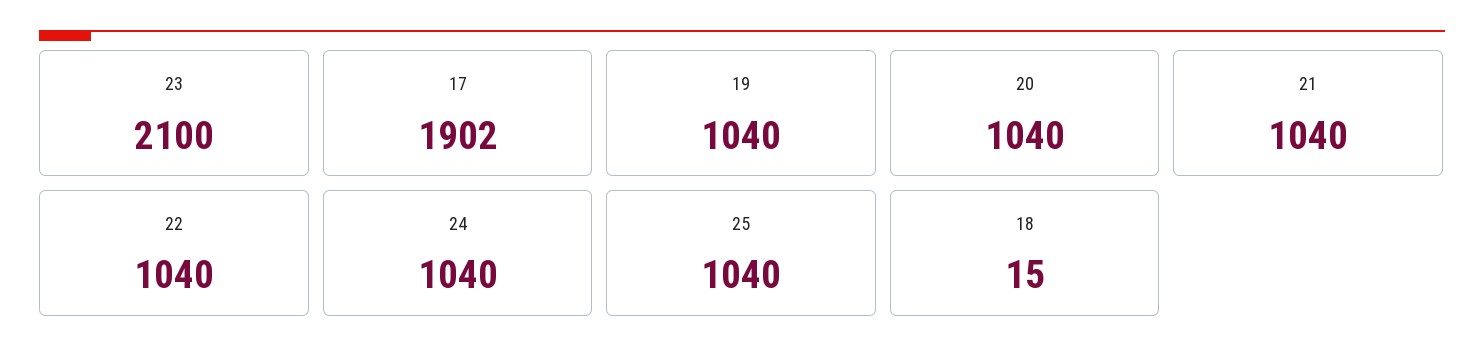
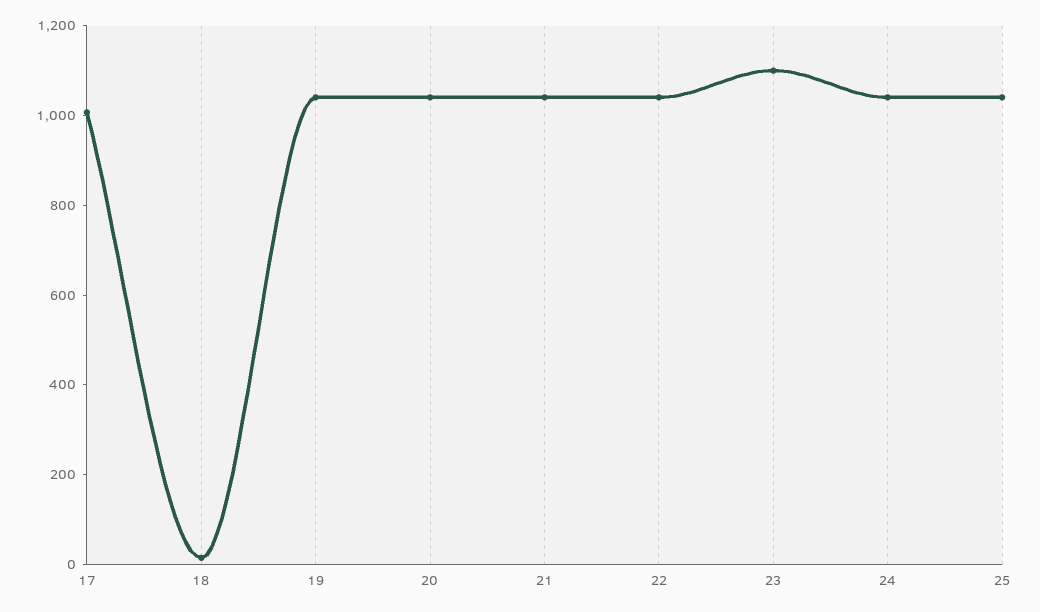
23: 2100 -> 1100
17: 1902 -> 1000

